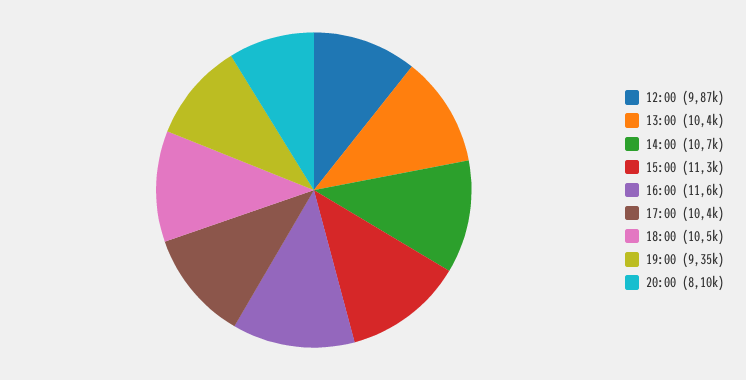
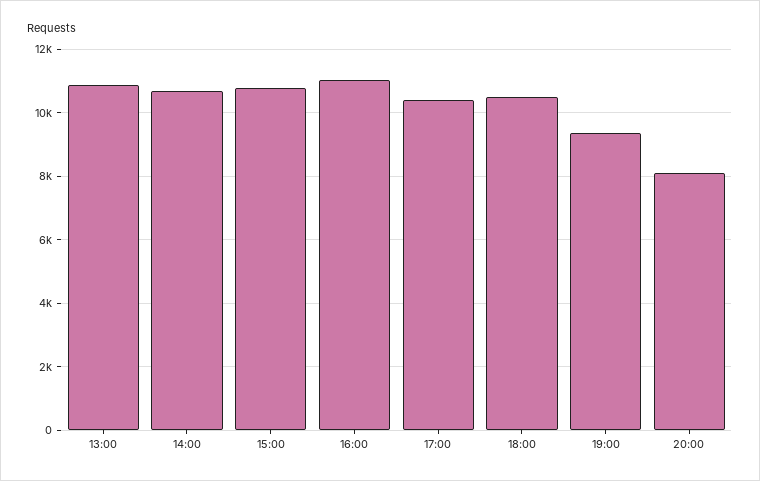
12:00: 9870 -> none
13:00: 10400 -> 10800
15:00: 11300 -> 10800
16:00: 11600 -> 11000

